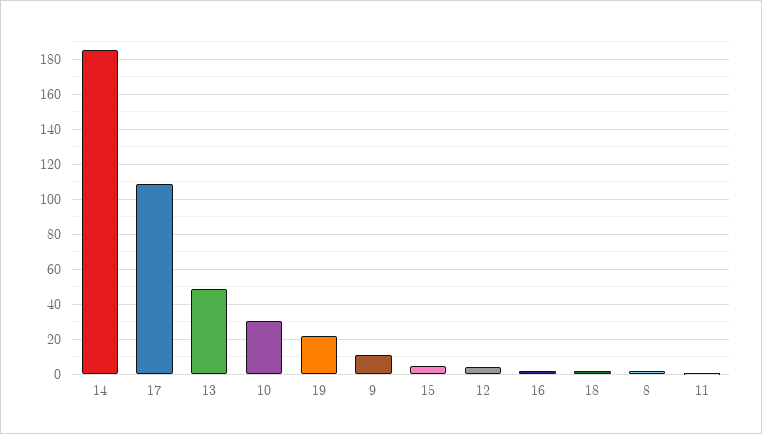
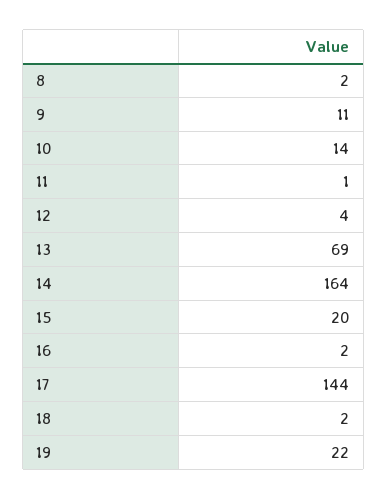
14: 185 -> 164
17: 110 -> 144
13: 50 -> 69
10: 30 -> 14
15: 5 -> 20

